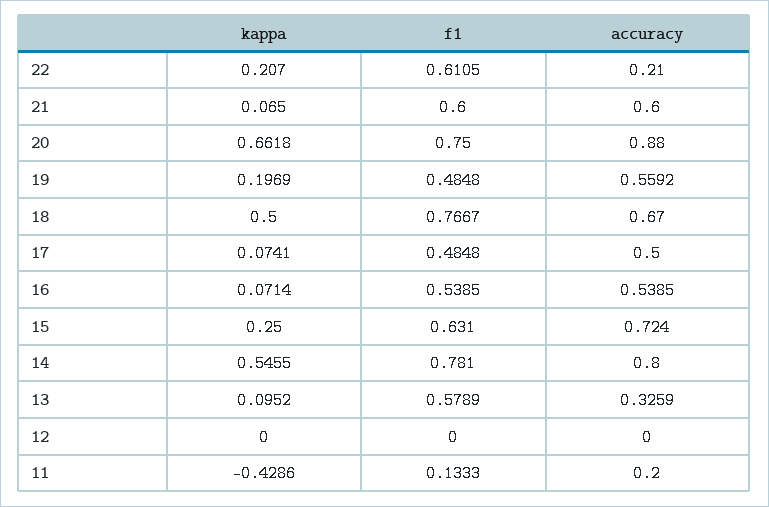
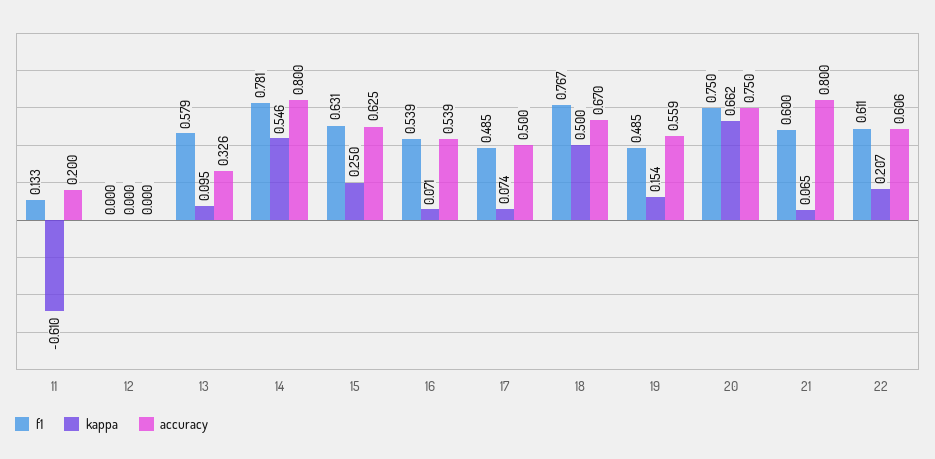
accuracy, 22: 0.21 -> 0.606
accuracy, 21: 0.6 -> 0.8
accuracy, 20: 0.88 -> 0.75
kappa, 19: 0.1969 -> 0.154
accuracy, 15: 0.724 -> 0.625
kappa, 11: -0.4286 -> -0.61

